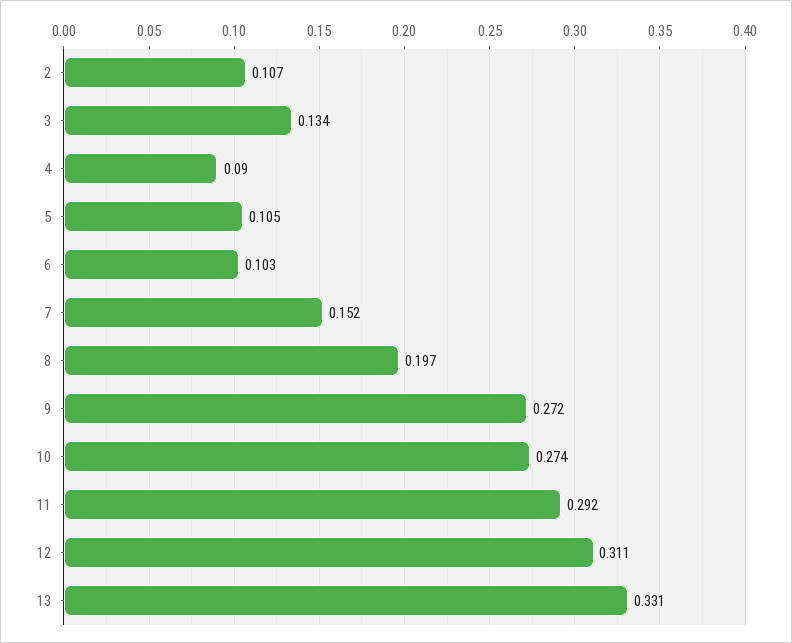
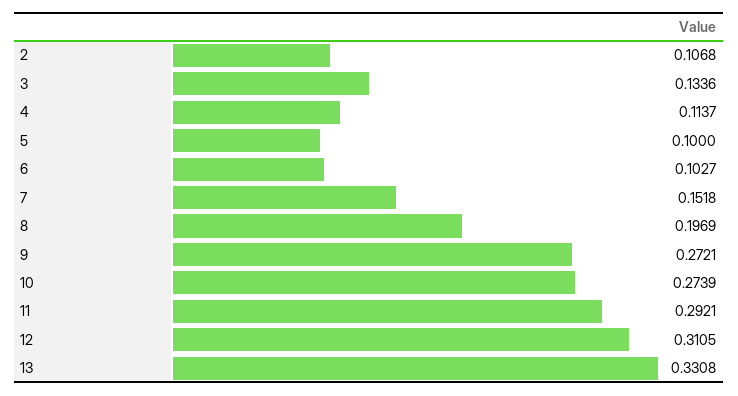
4: 0.09 -> 0.1137
5: 0.105 -> 0.1

